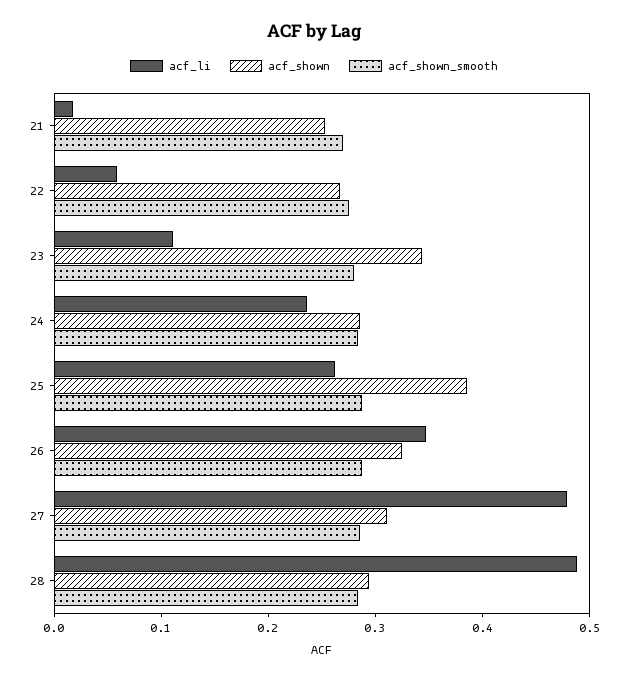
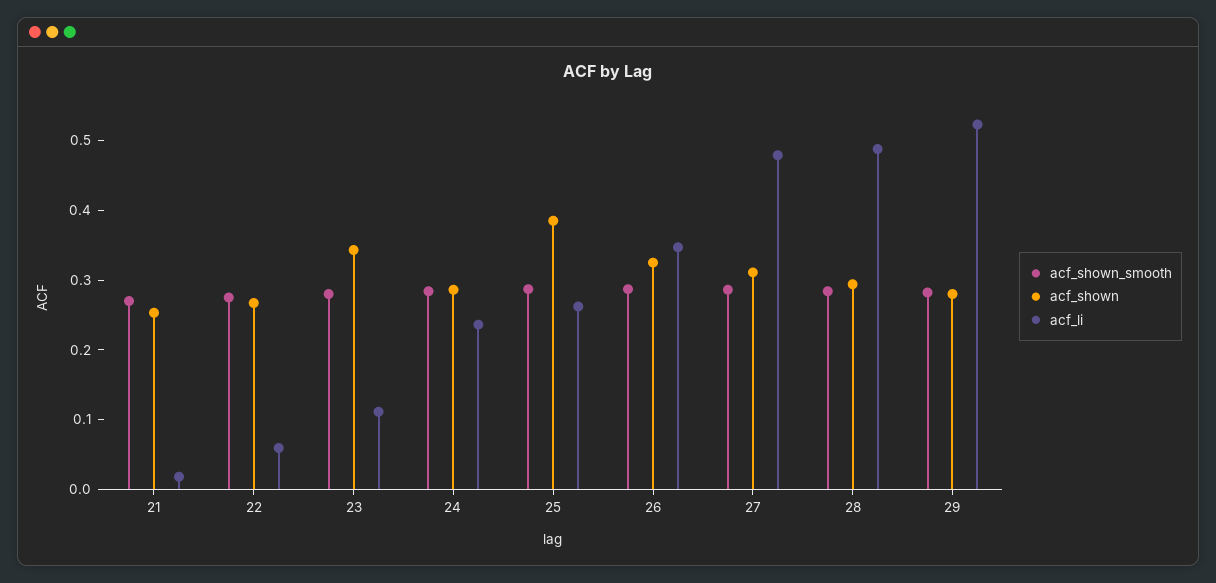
acf_shown_smooth, 29: none -> 0.28
acf_shown, 29: none -> 0.28
acf_li, 29: none -> 0.52

